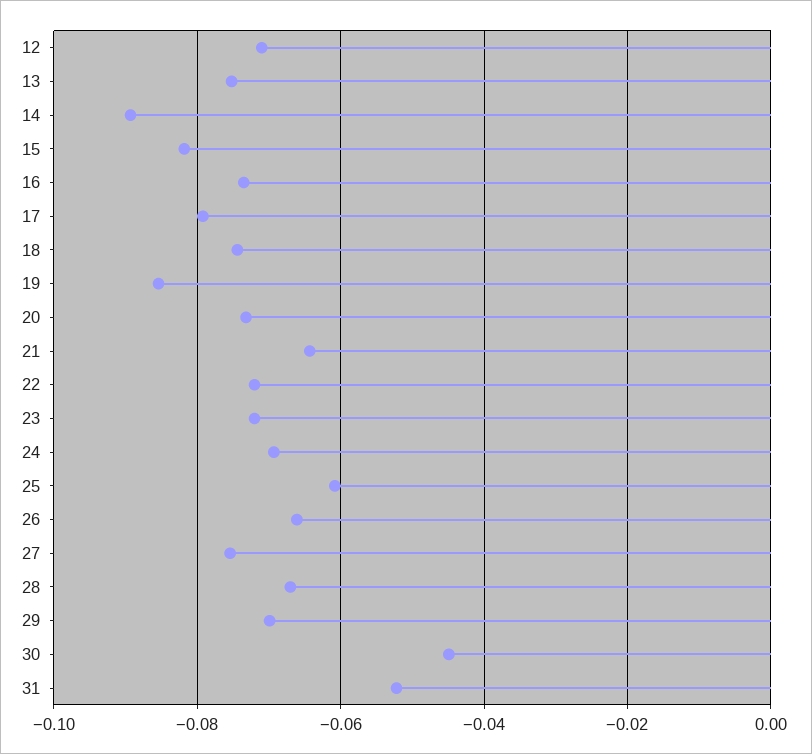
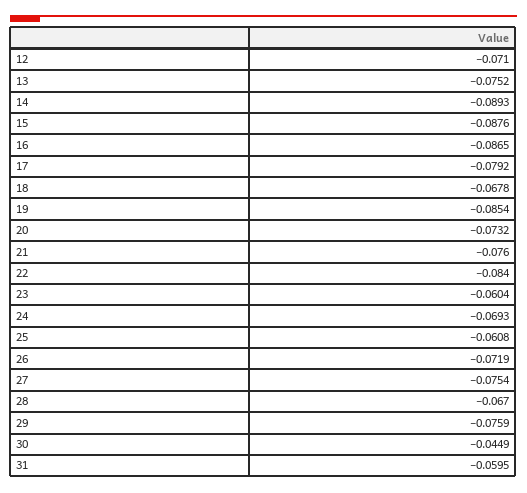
15: -0.082 -> -0.0876
16: -0.074 -> -0.0865
18: -0.074 -> -0.0678
21: -0.064 -> -0.076
22: -0.072 -> -0.084
23: -0.072 -> -0.0604
26: -0.066 -> -0.0719
29: -0.07 -> -0.0759
31: -0.052 -> -0.0595

